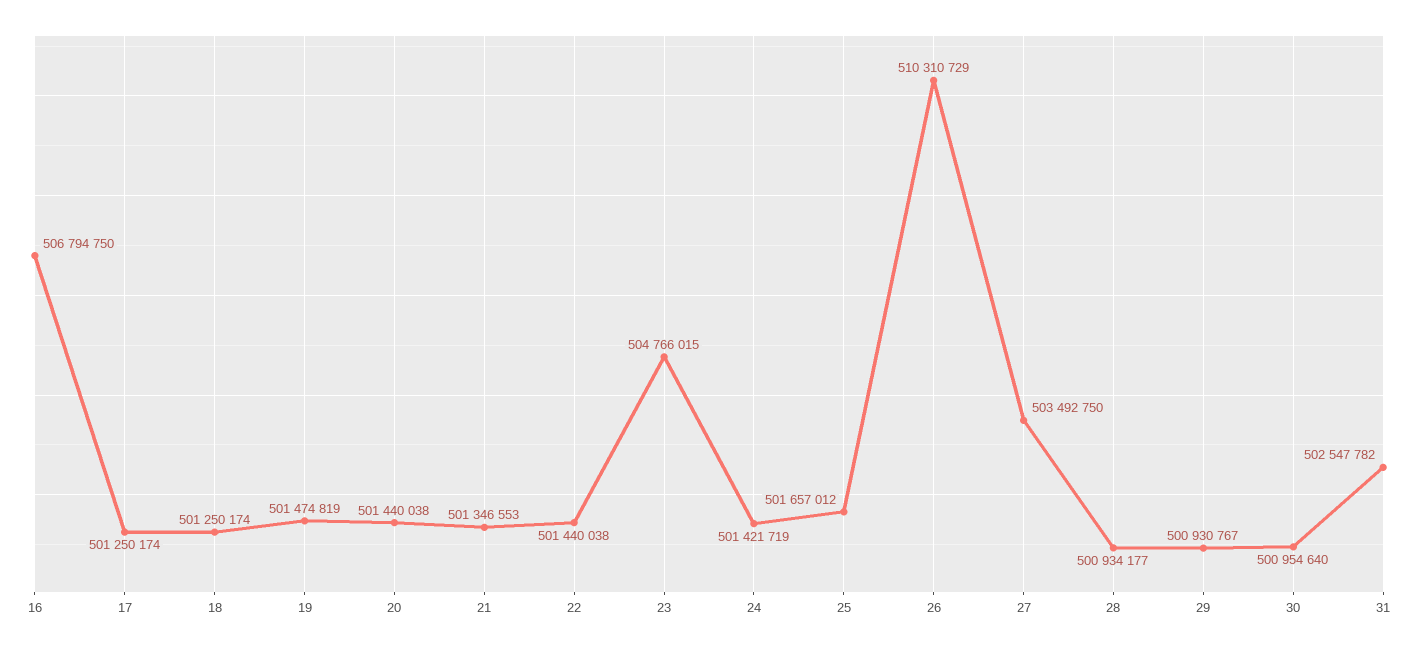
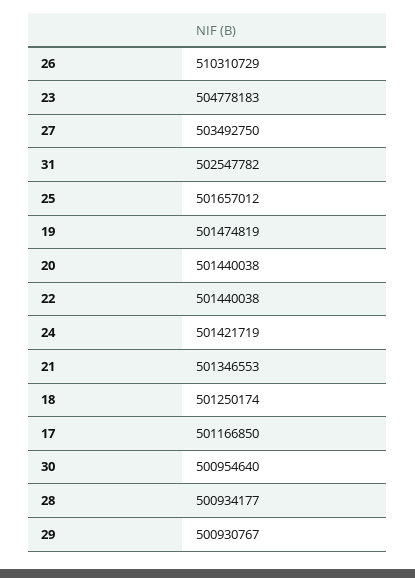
16: 506794750 -> none
17: 501250174 -> 501166850
23: 504766015 -> 504778183

